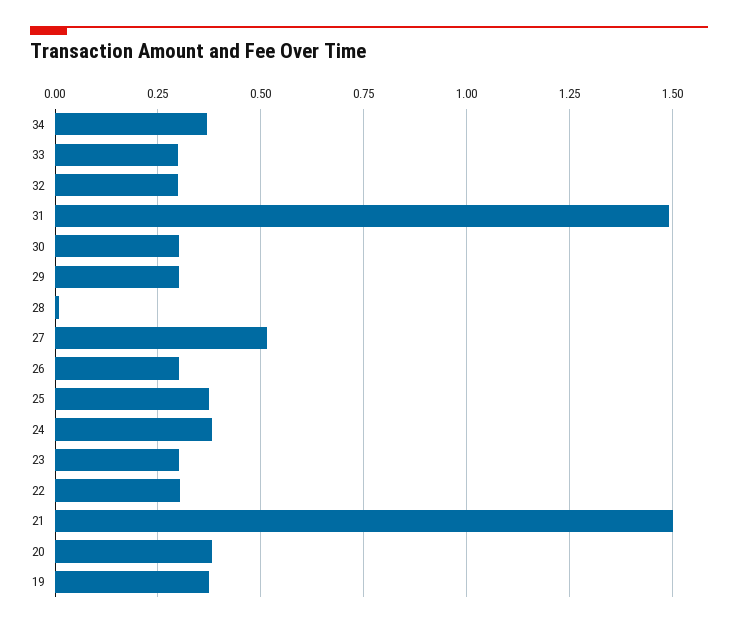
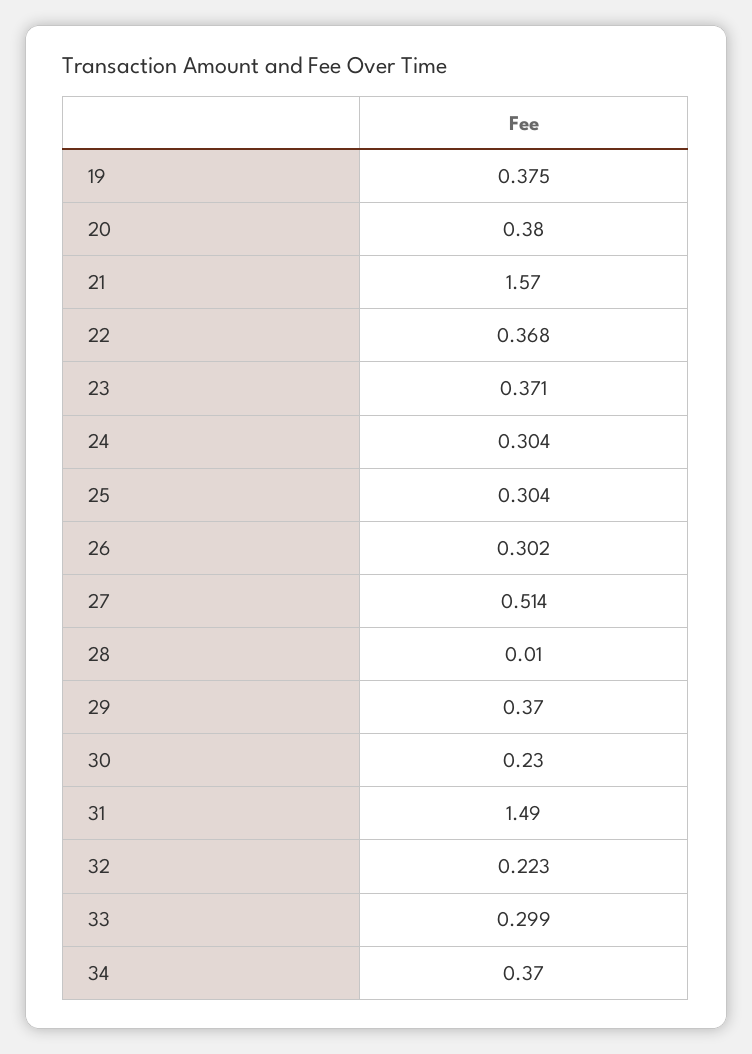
32: 0.3 -> 0.223
30: 0.3 -> 0.23
29: 0.3 -> 0.37
25: 0.375 -> 0.304
24: 0.375 -> 0.304
23: 0.3 -> 0.371
22: 0.3 -> 0.368
21: 1.5 -> 1.57

